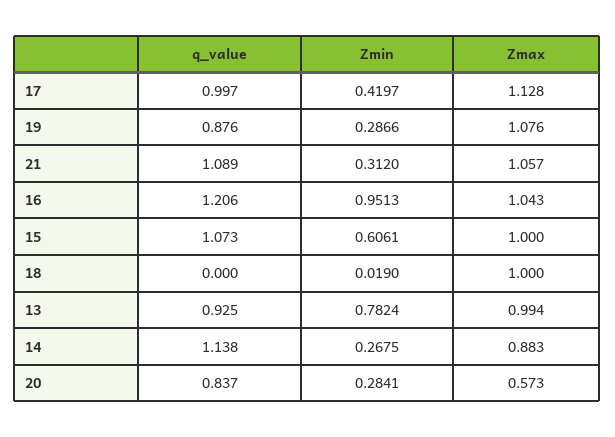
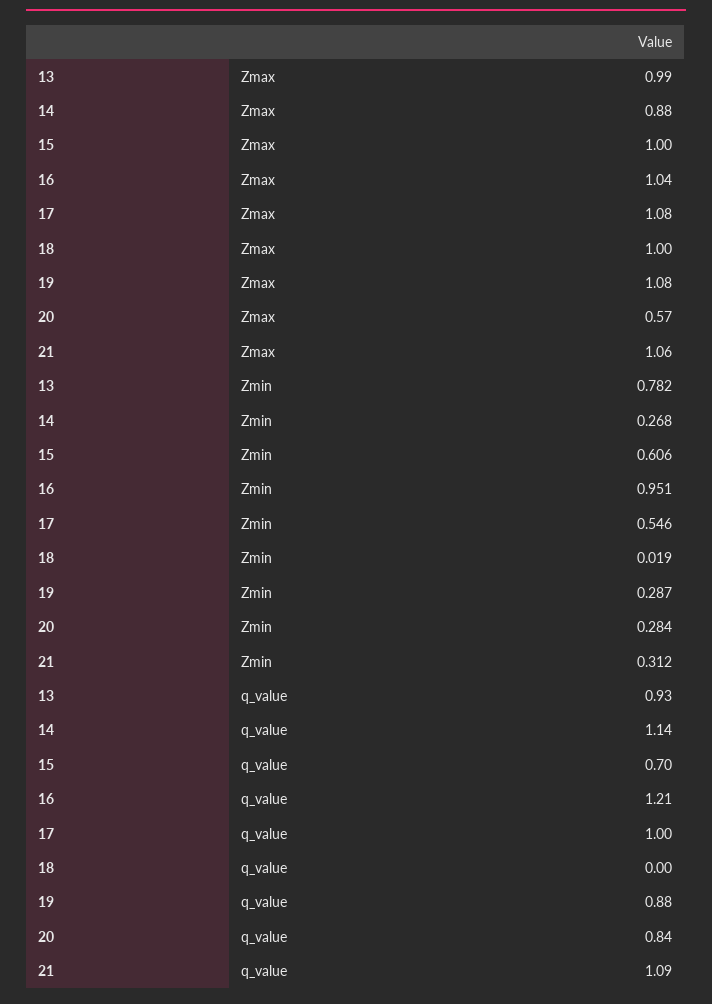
Zmin, 17: 0.4197 -> 0.546
Zmax, 17: 1.128 -> 1.08
q_value, 15: 1.073 -> 0.7

